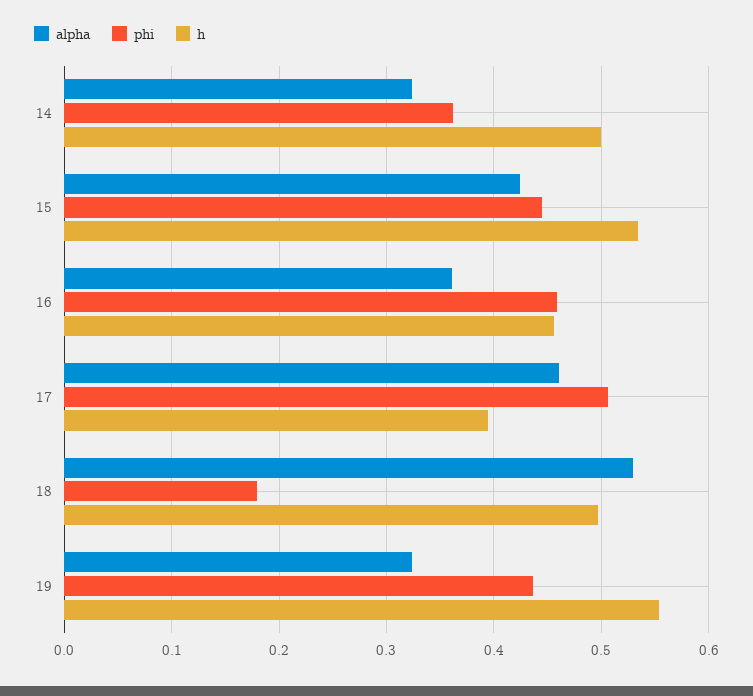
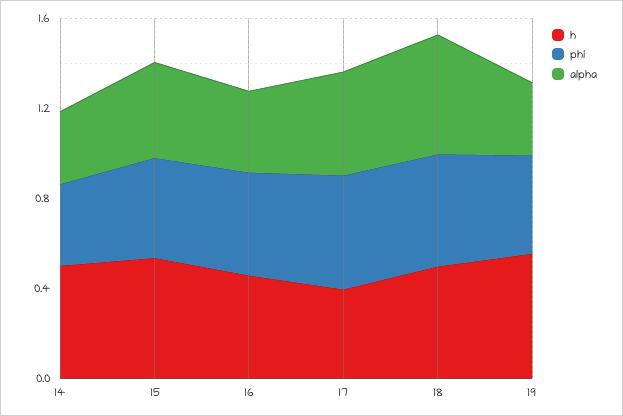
phi, 18: 0.18 -> 0.5

